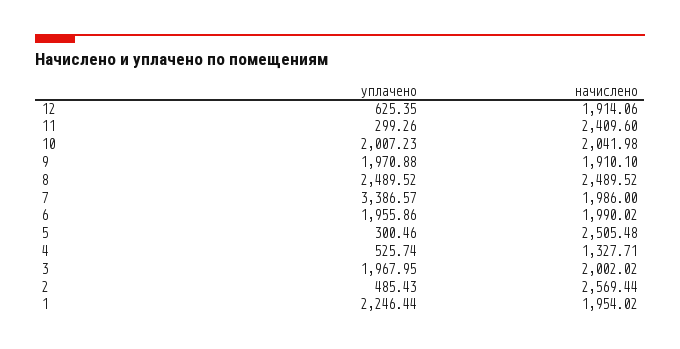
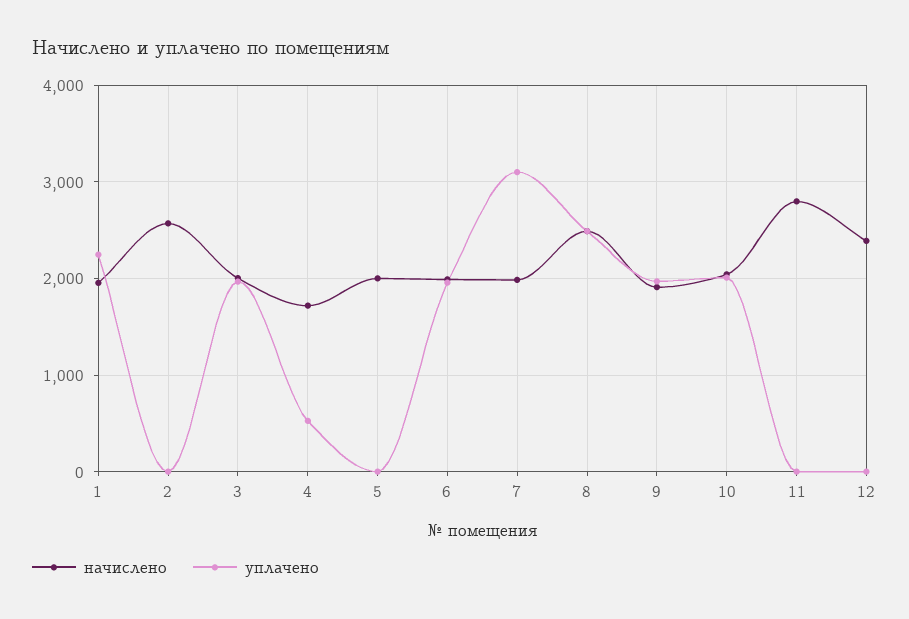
уплачено, 12: 625.35 -> 0
начислено, 12: 1914.06 -> 2400
уплачено, 11: 299.26 -> 0
начислено, 11: 2409.6 -> 2800
уплачено, 7: 3386.57 -> 3100
уплачено, 5: 300.46 -> 0
начислено, 5: 2505.48 -> 2000
начислено, 4: 1327.71 -> 1700
уплачено, 2: 485.43 -> 0

